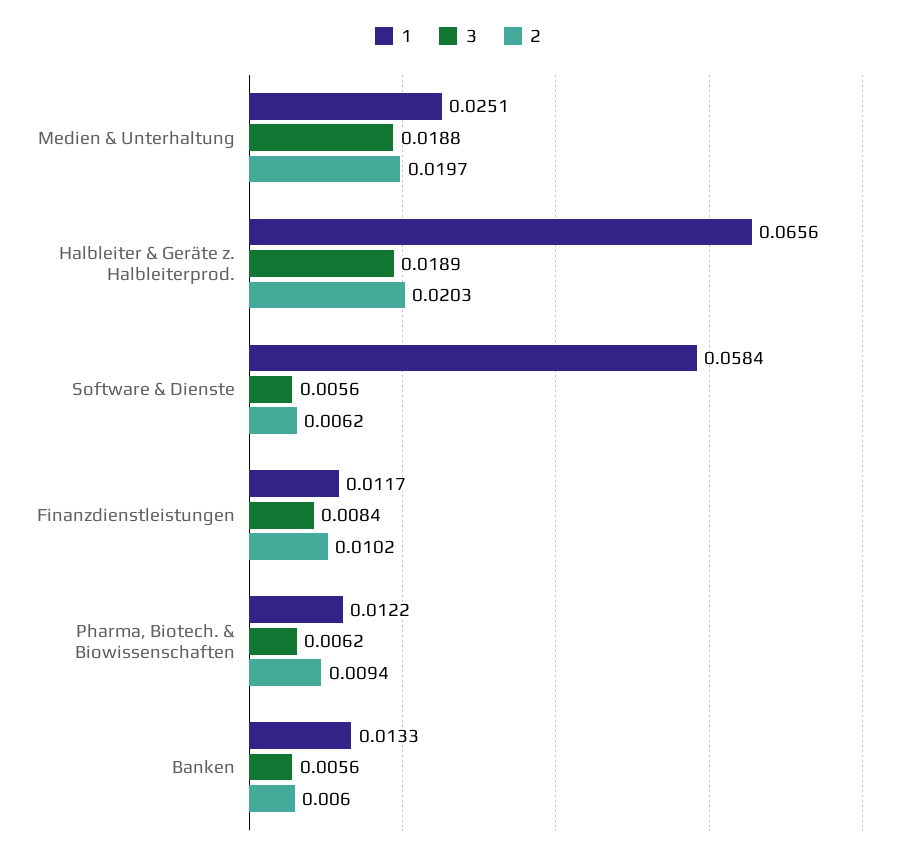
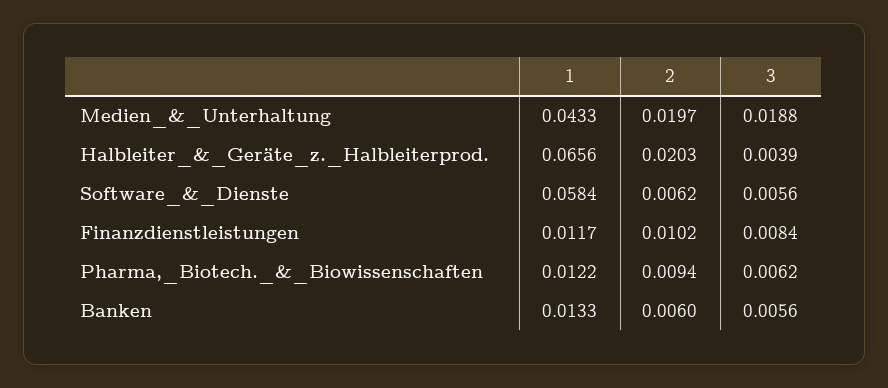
1, Medien & Unterhaltung: 0.0251 -> 0.0433
3, Halbleiter & Geräte z. Halbleiterprod.: 0.0189 -> 0.0039

